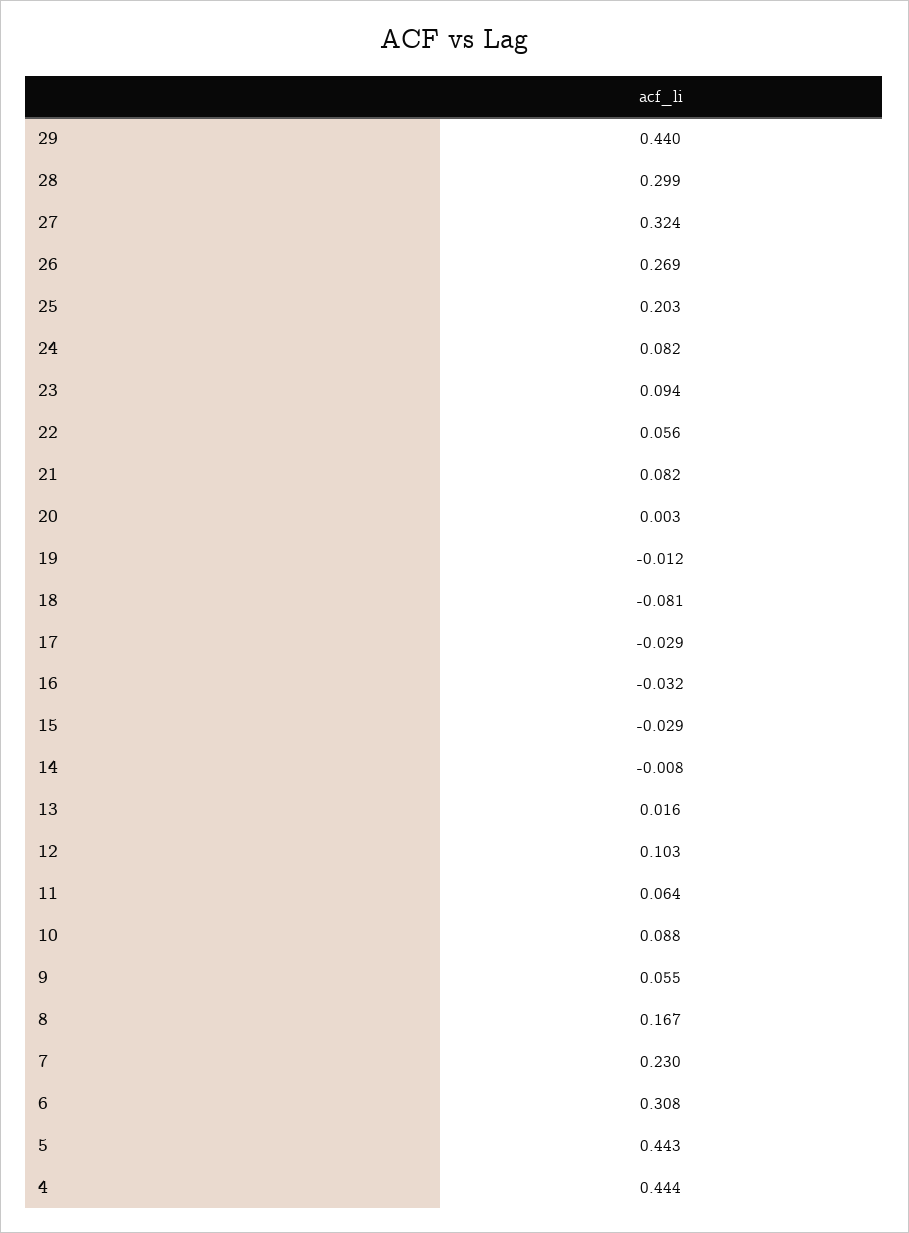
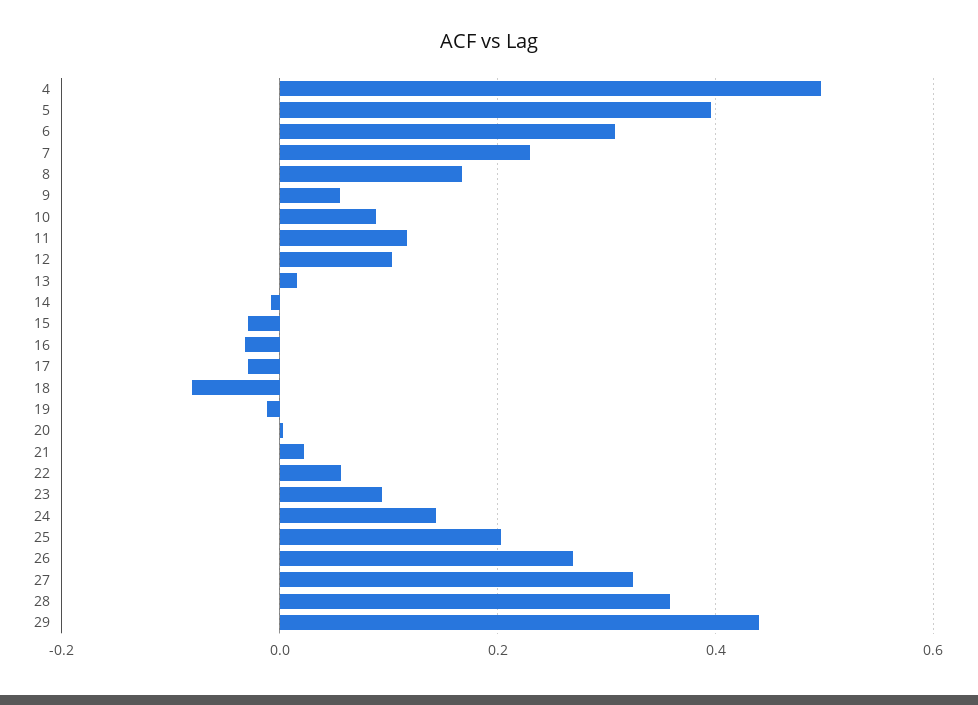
28: 0.299 -> 0.36
24: 0.082 -> 0.14
21: 0.082 -> 0.02
11: 0.064 -> 0.12
5: 0.443 -> 0.4
4: 0.444 -> 0.5

